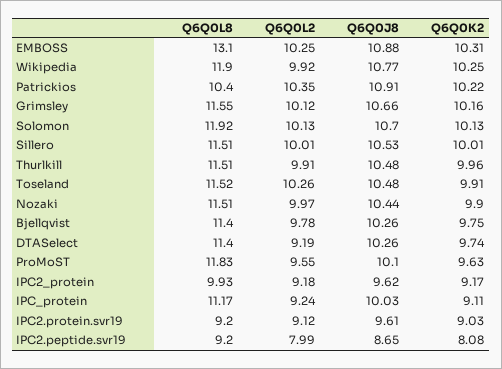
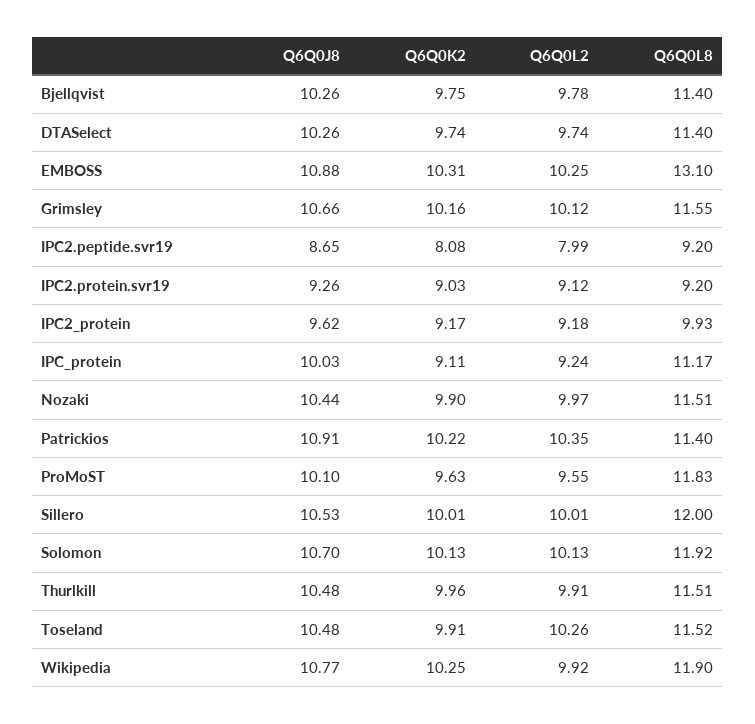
Q6Q0L8, Patrickios: 10.4 -> 11.4
Q6Q0L8, Sillero: 11.51 -> 12
Q6Q0L2, DTASelect: 9.19 -> 9.74
Q6Q0J8, IPC2.protein.svr19: 9.61 -> 9.26

